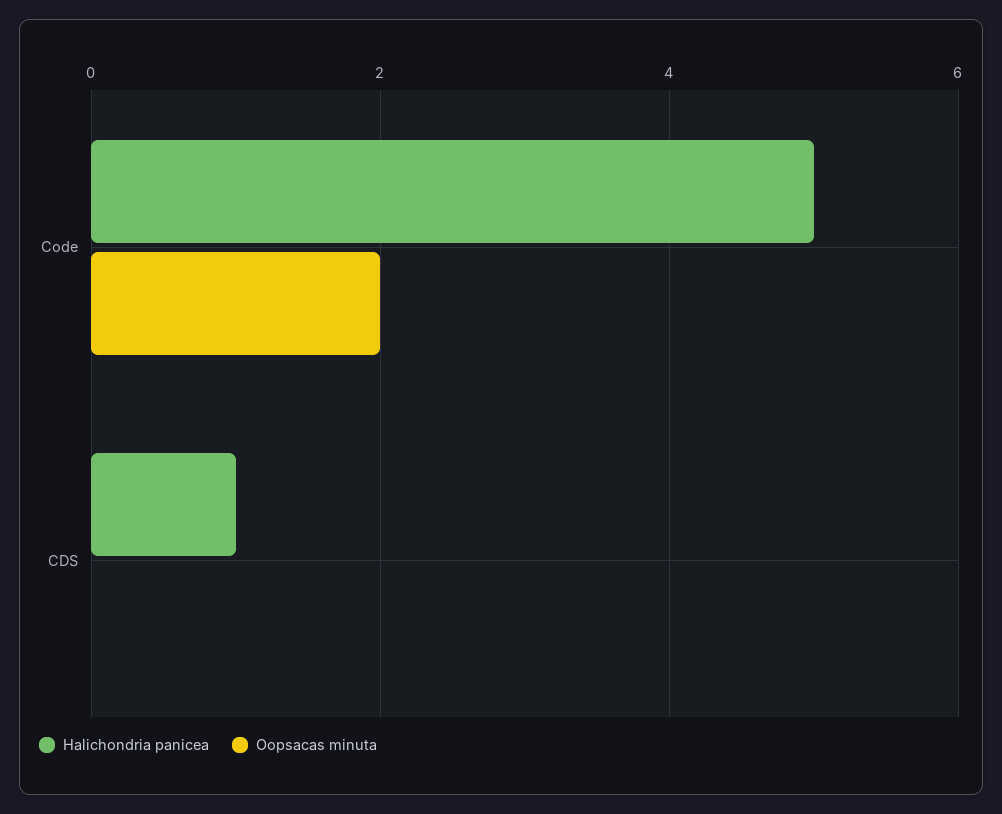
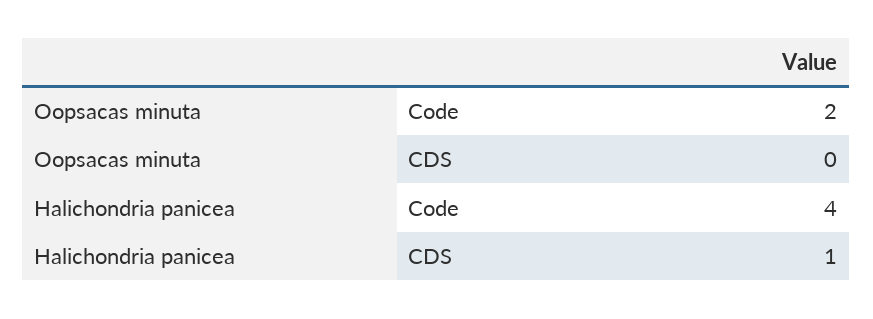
Halichondria panicea, Code: 5 -> 4

